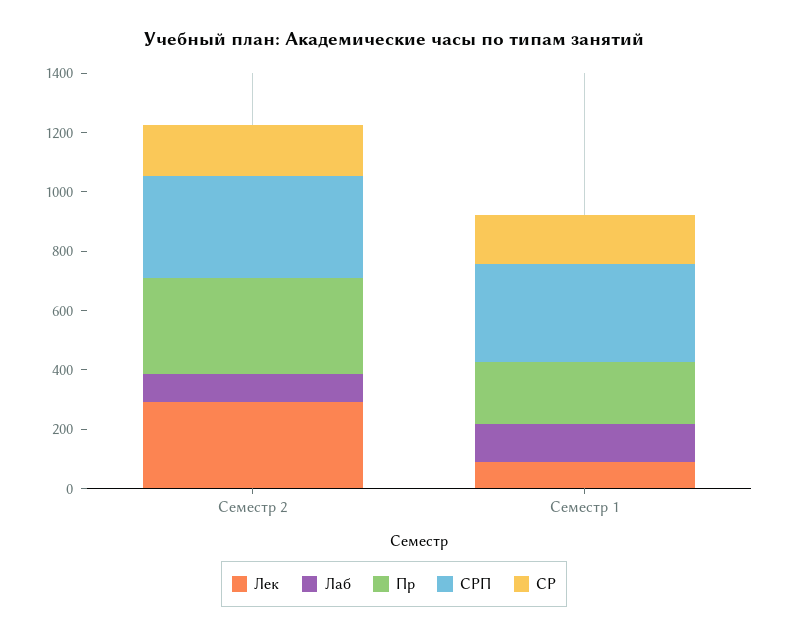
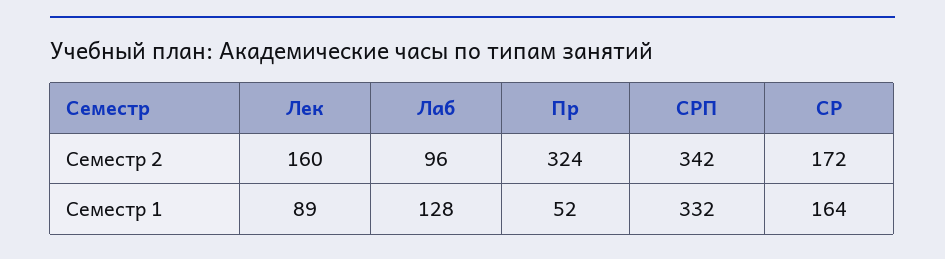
Лек, Семестр 2: 300 -> 160
Пр, Семестр 1: 200 -> 52

